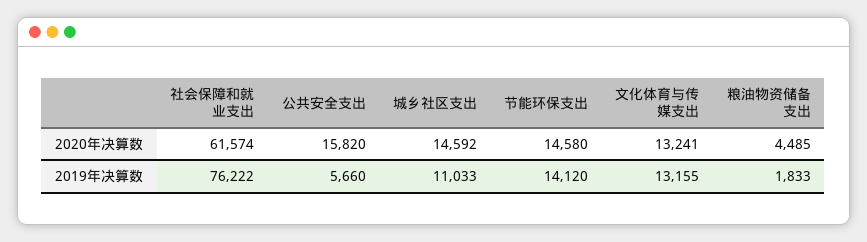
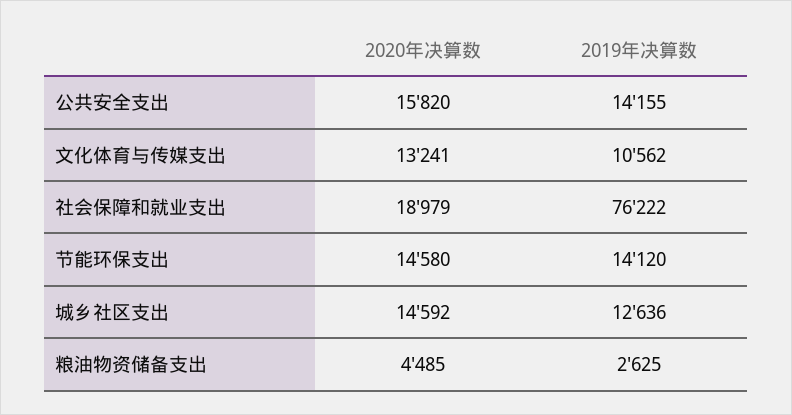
社会保障和就业支出, 2020年决算数: 61574 -> 18979
公共安全支出, 2019年决算数: 5660 -> 14155
城乡社区支出, 2019年决算数: 11033 -> 12636
文化体育与传媒支出, 2019年决算数: 13155 -> 10562
粮油物资储备支出, 2019年决算数: 1833 -> 2625

